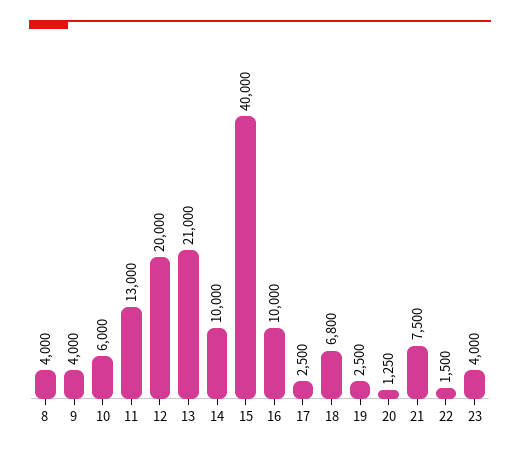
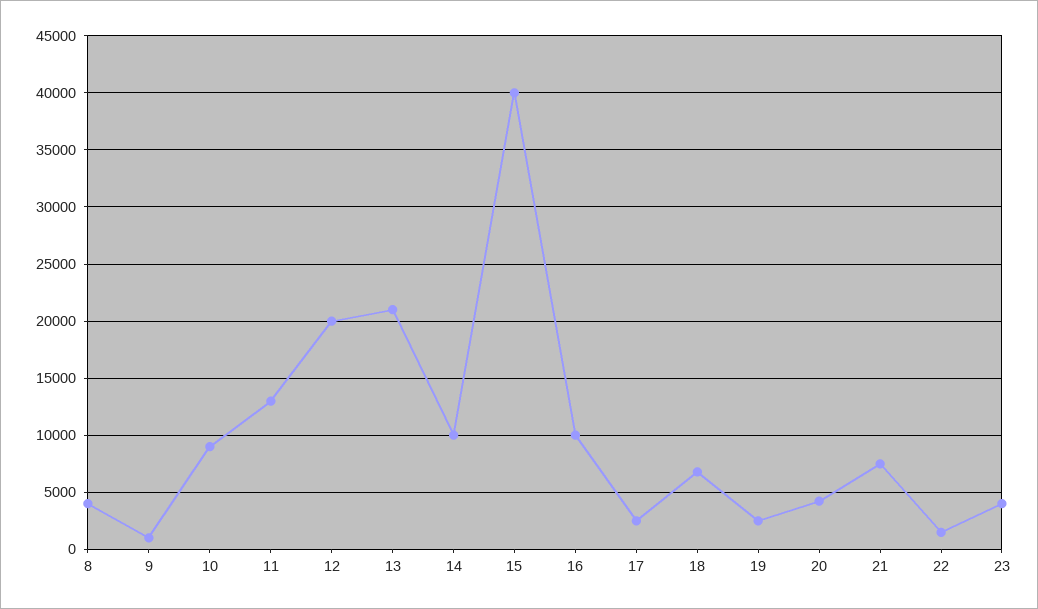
9: 4000 -> 1000
10: 6000 -> 9000
20: 1250 -> 4000

